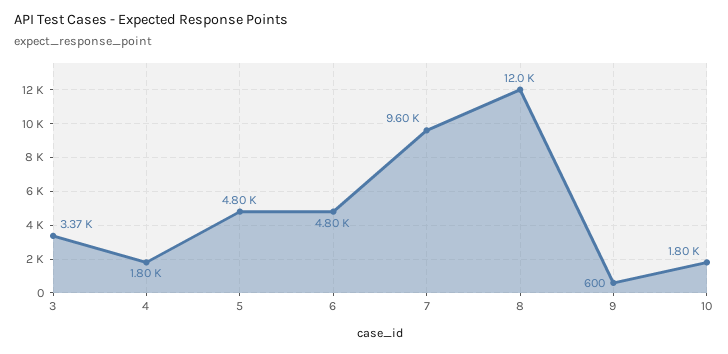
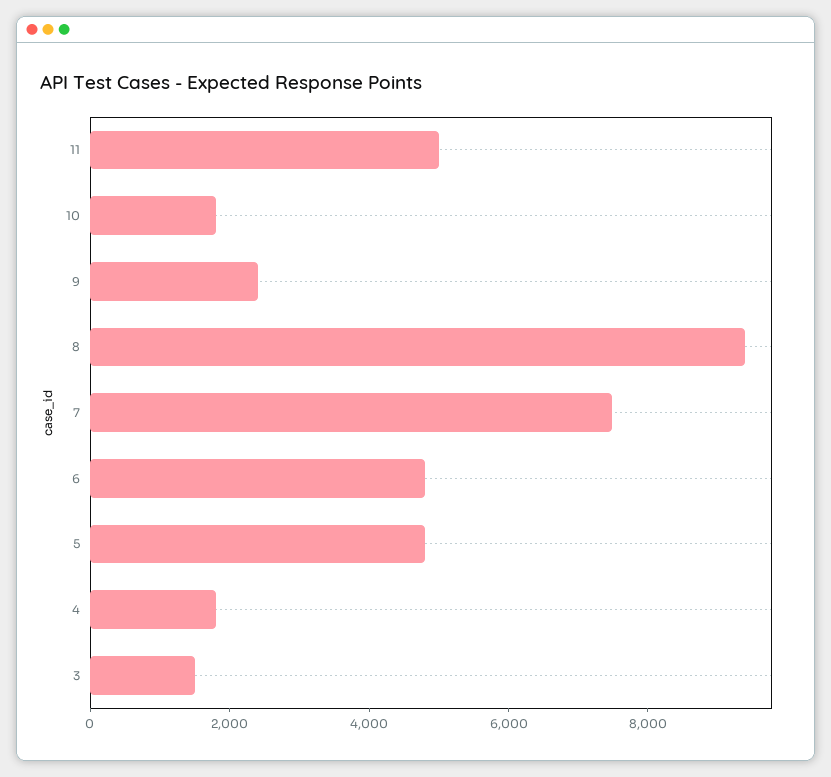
3: 3370 -> 1500
7: 9600 -> 7500
8: 12000 -> 9500
9: 600 -> 2500
11: none -> 5000

